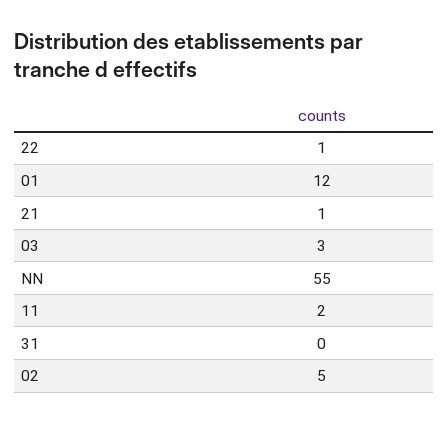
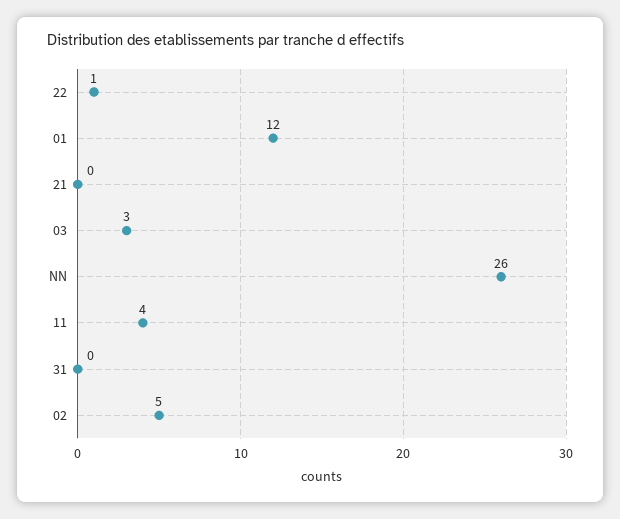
21: 1 -> 0
NN: 55 -> 26
11: 2 -> 4

